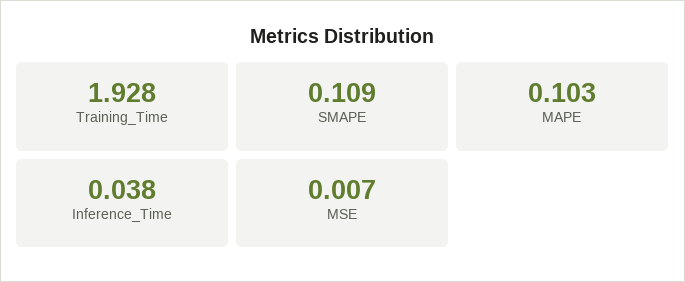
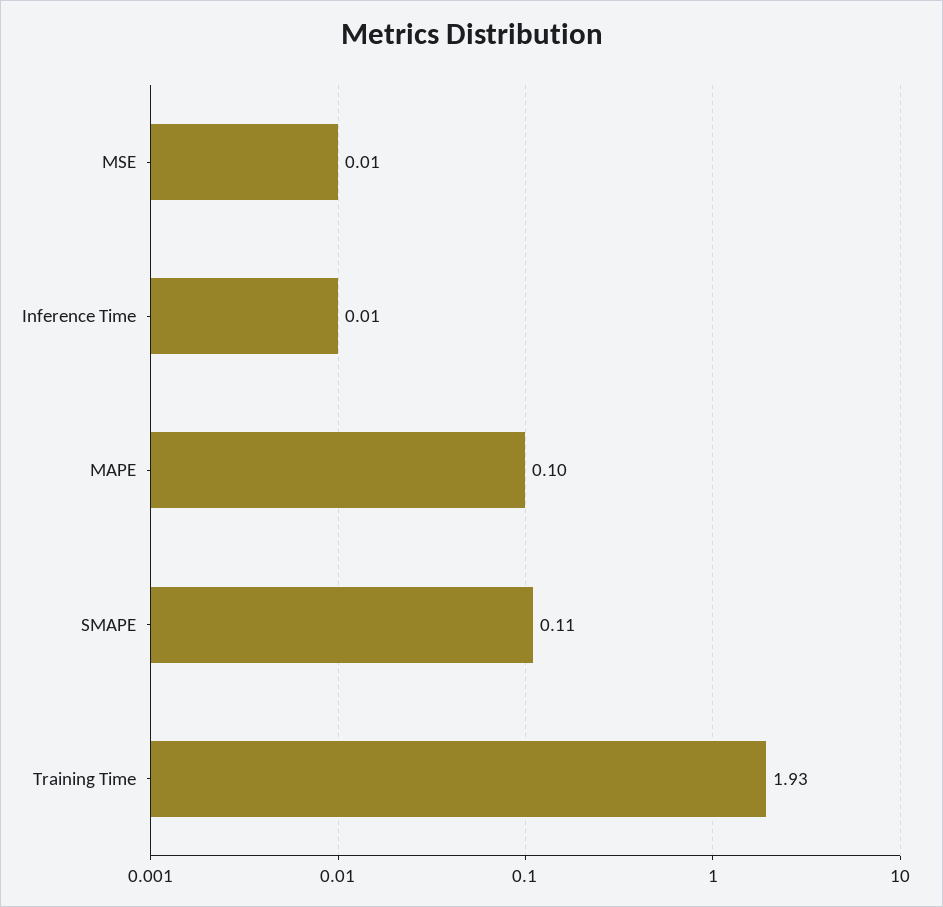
Inference_Time: 0.038 -> 0.01

